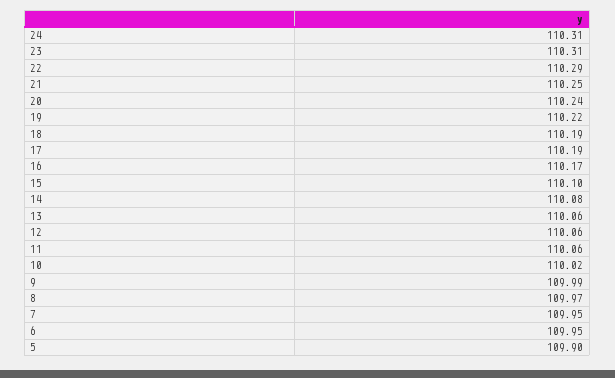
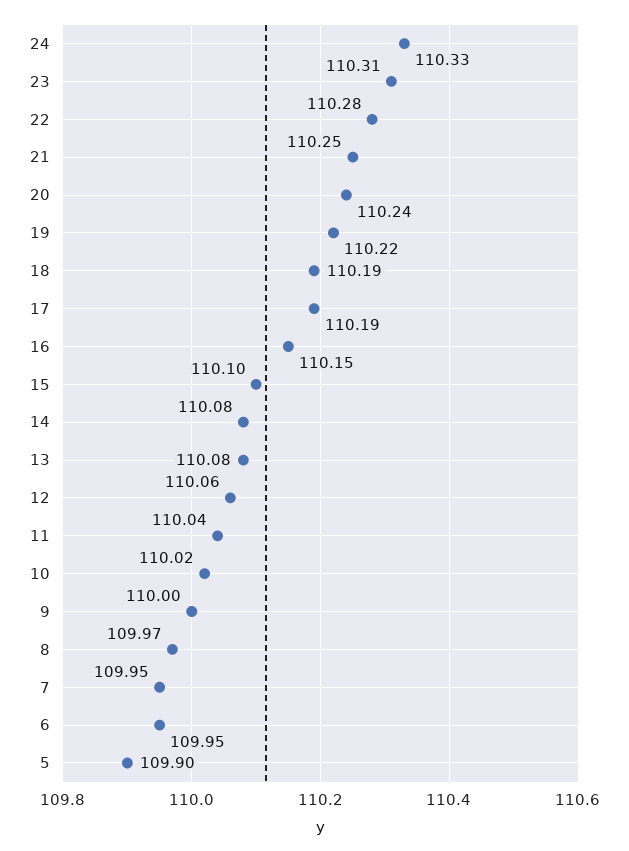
24: 110.31 -> 110.33
22: 110.29 -> 110.28
16: 110.17 -> 110.15
13: 110.06 -> 110.08
11: 110.06 -> 110.04
9: 109.99 -> 110

